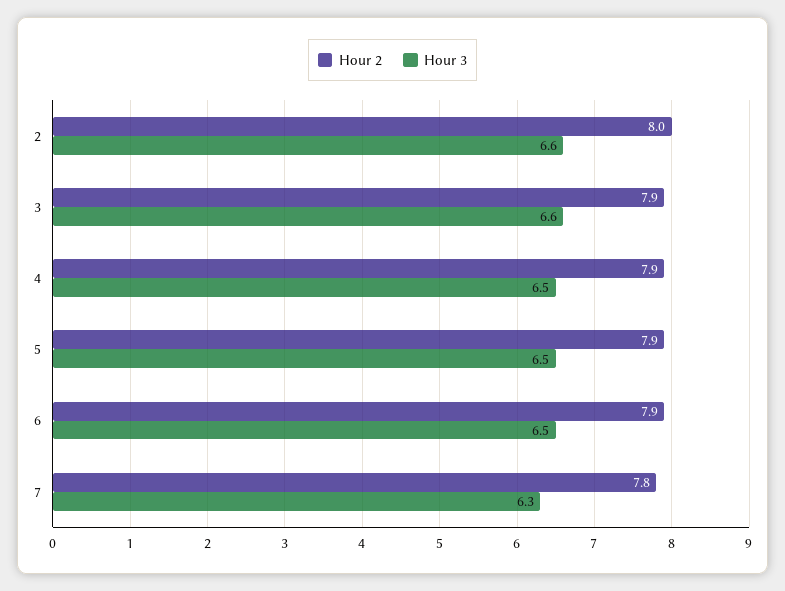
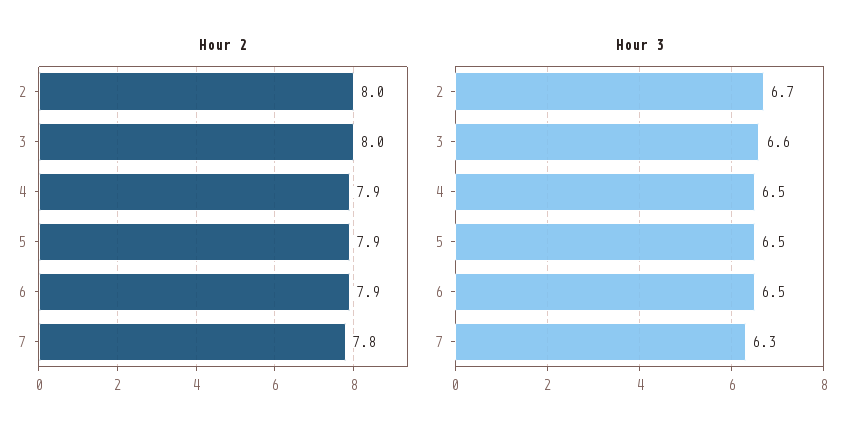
Hour 3, 2: 6.6 -> 6.7
Hour 2, 3: 7.9 -> 8

